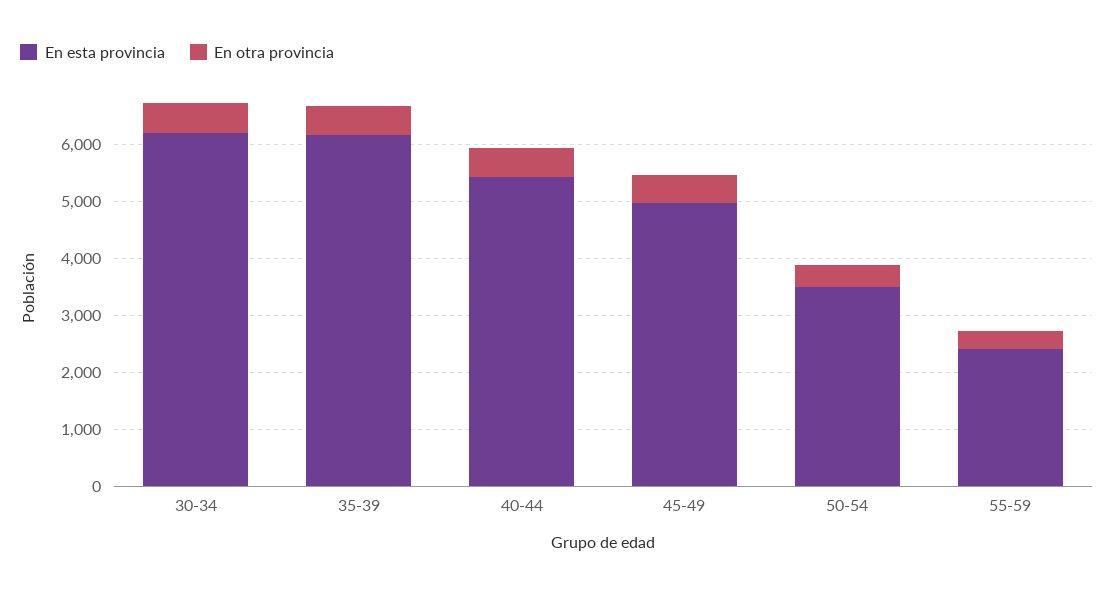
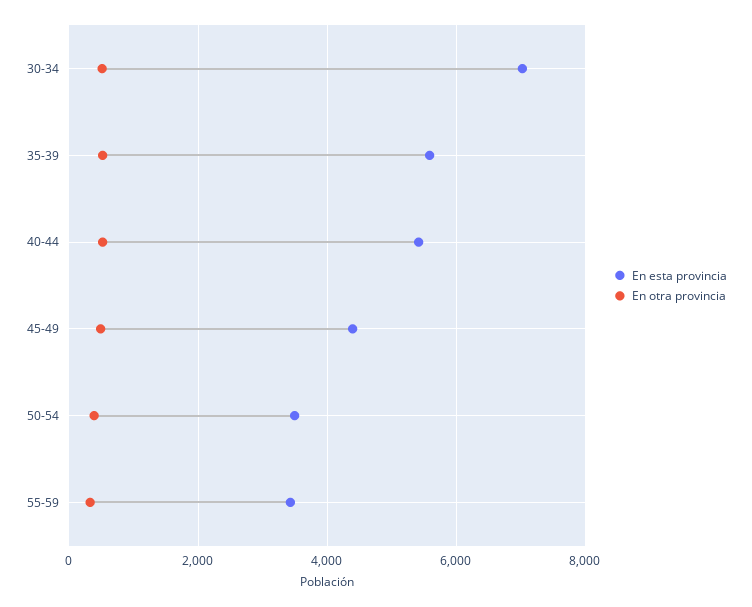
En esta provincia, 30-34: 6200 -> 7000
En esta provincia, 35-39: 6200 -> 5600
En esta provincia, 45-49: 5000 -> 4400
En esta provincia, 55-59: 2400 -> 3400

